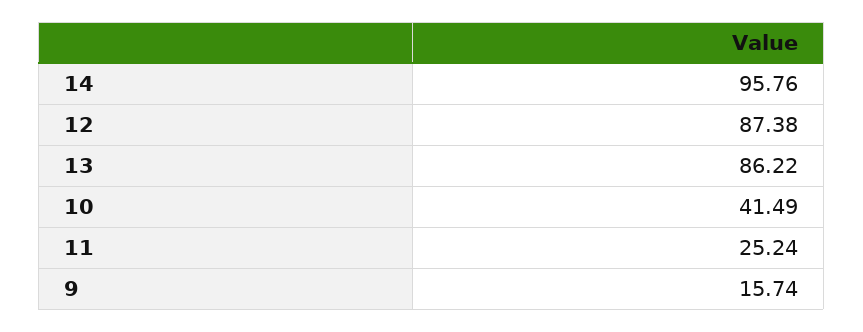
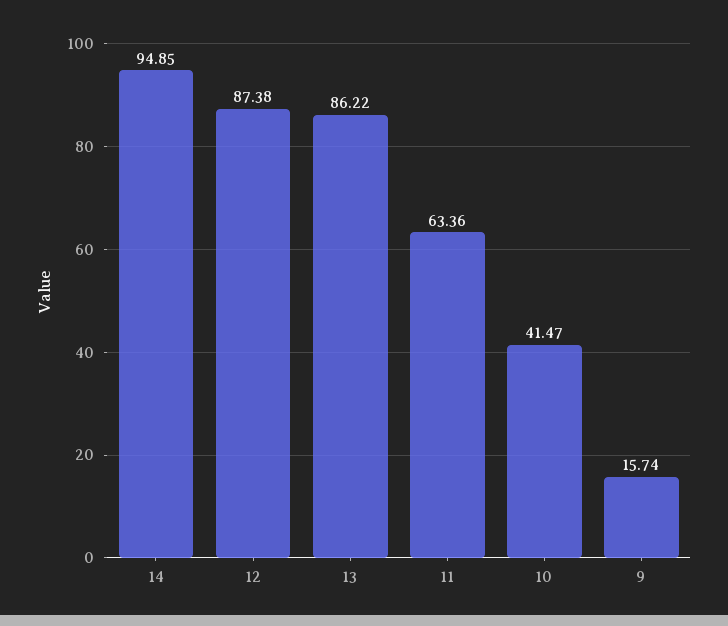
14: 95.76 -> 94.85
10: 41.49 -> 41.47
11: 25.24 -> 63.36

